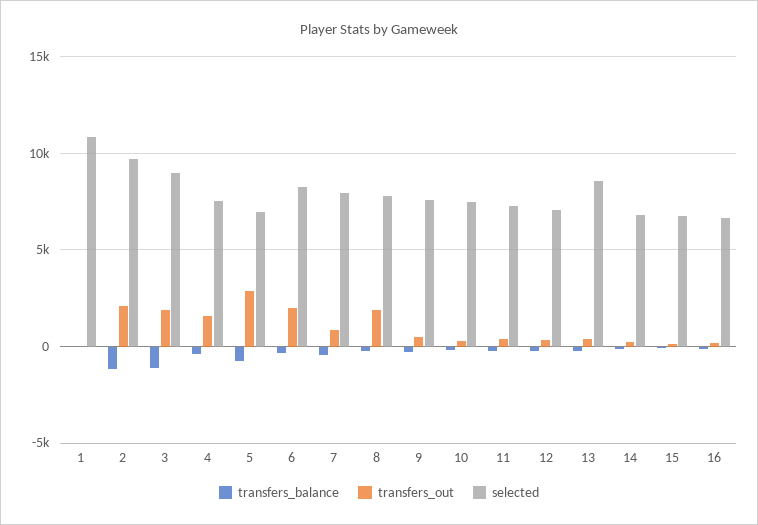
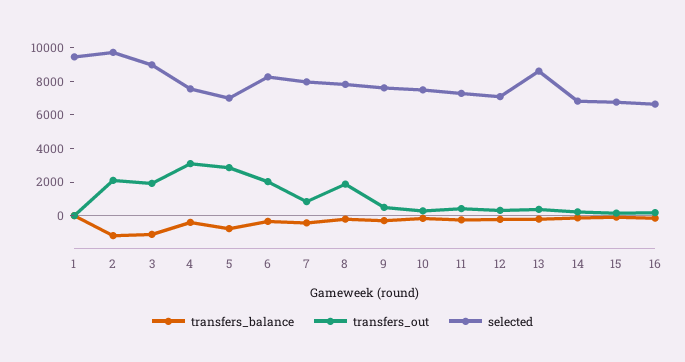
selected, 1: 11000 -> 9500
transfers_out, 4: 1500 -> 3000

